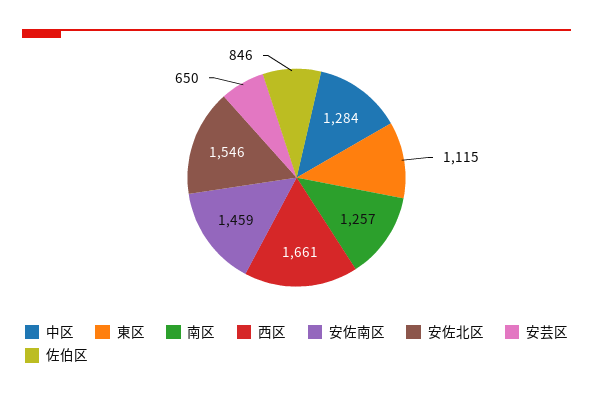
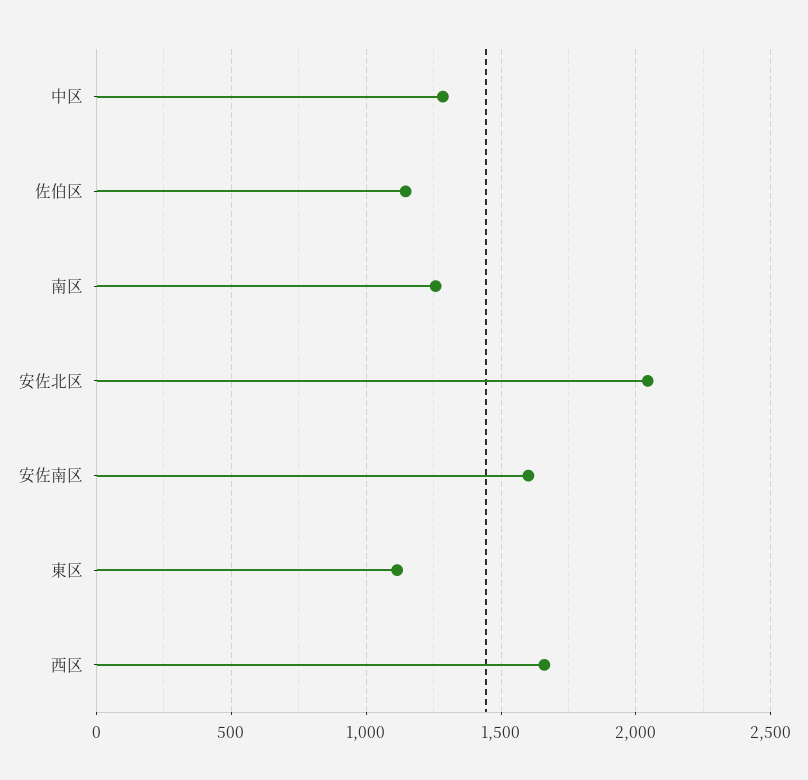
安佐南区: 1459 -> 1600
安佐北区: 1546 -> 2050
安芸区: 650 -> none
佐伯区: 846 -> 1150

